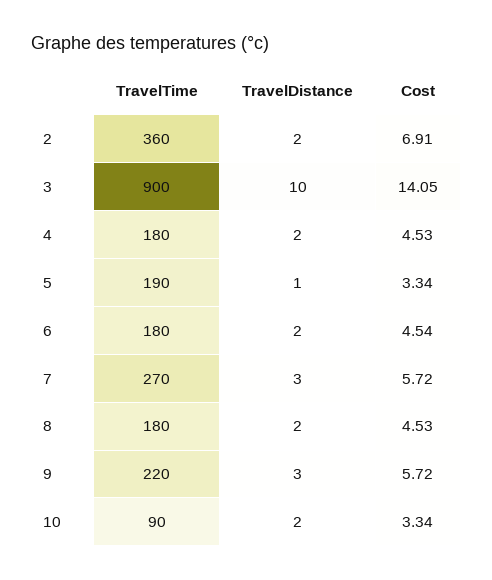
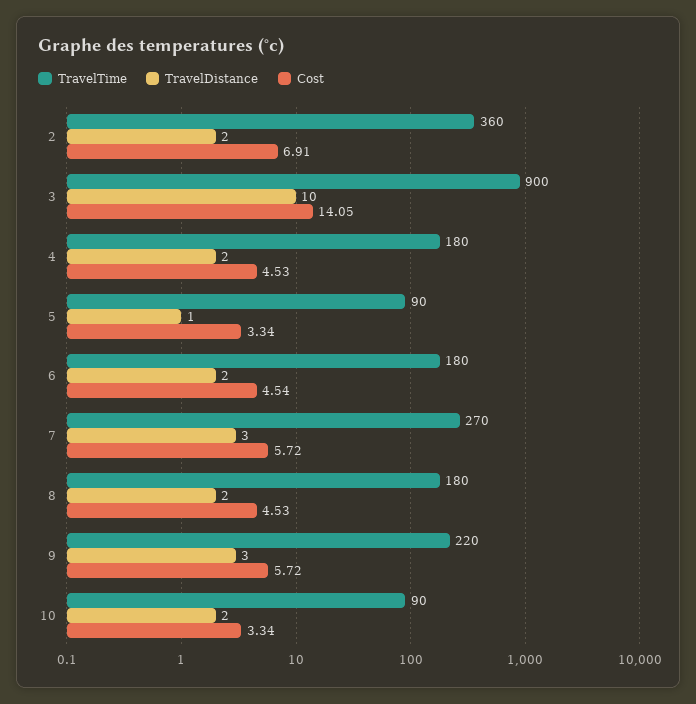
TravelTime, 5: 190 -> 90

